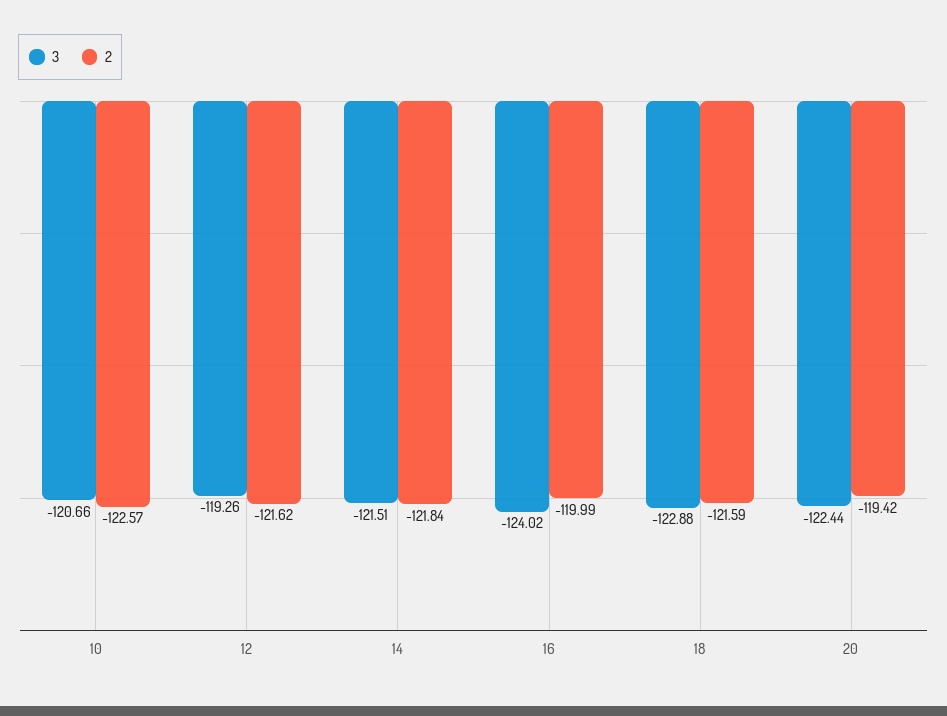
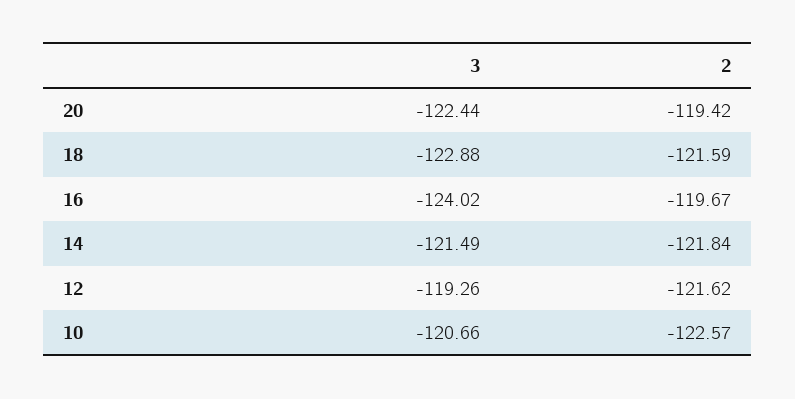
3, 14: -121.51 -> -121.49
2, 16: -119.99 -> -119.67

